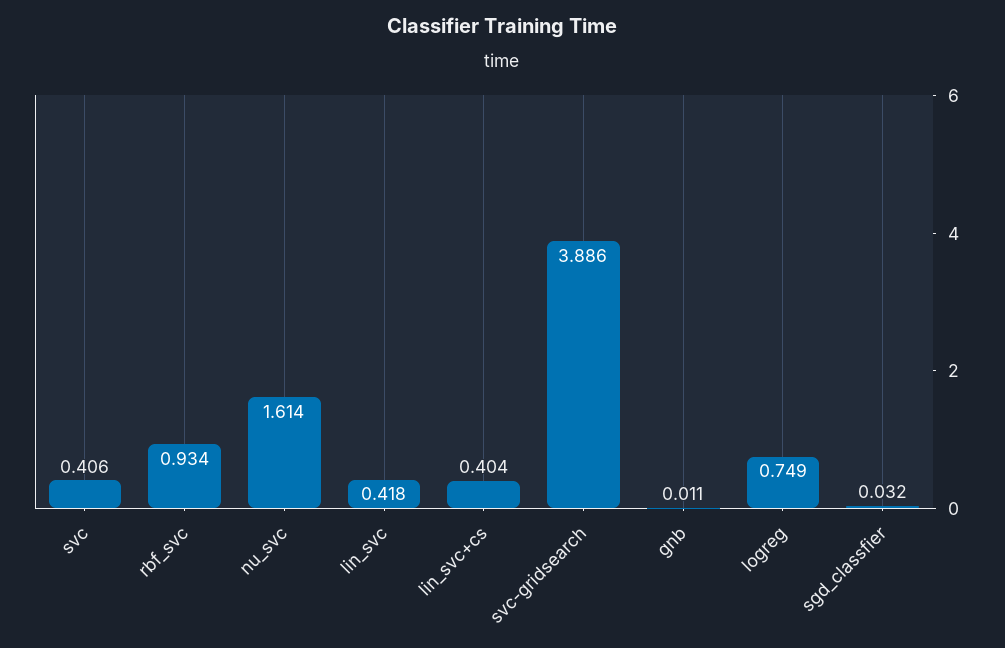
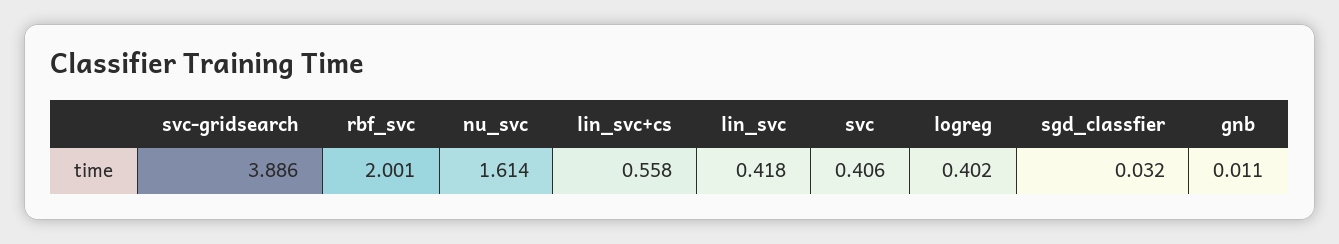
rbf_svc: 0.934 -> 2.001
lin_svc+cs: 0.404 -> 0.558
logreg: 0.749 -> 0.402

